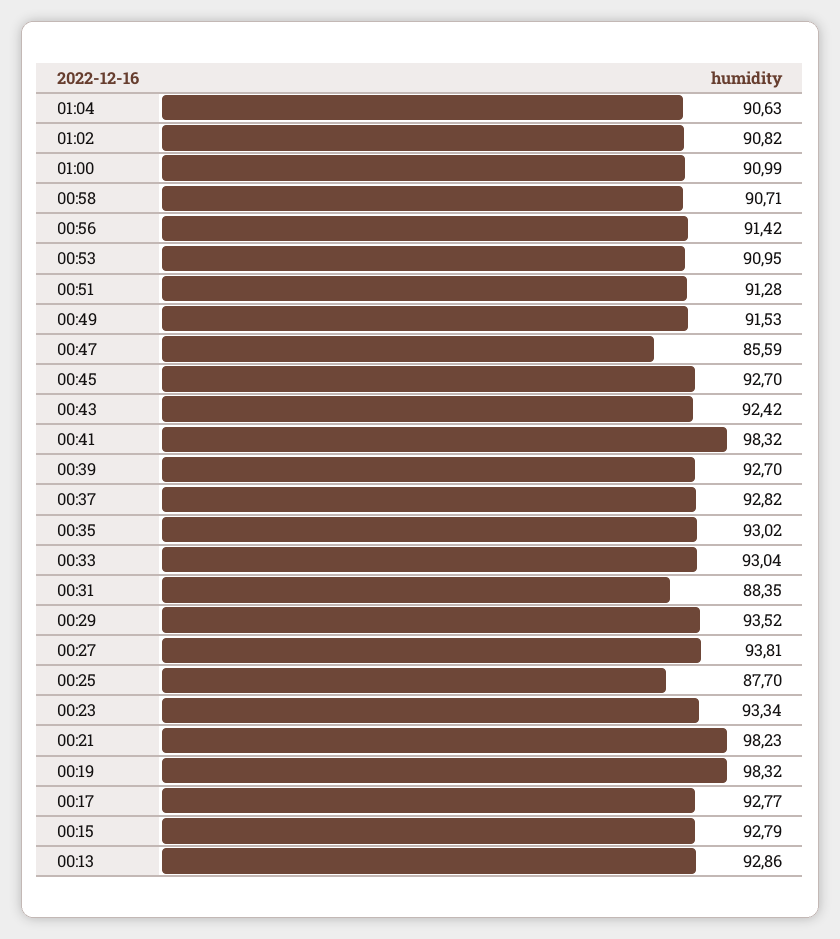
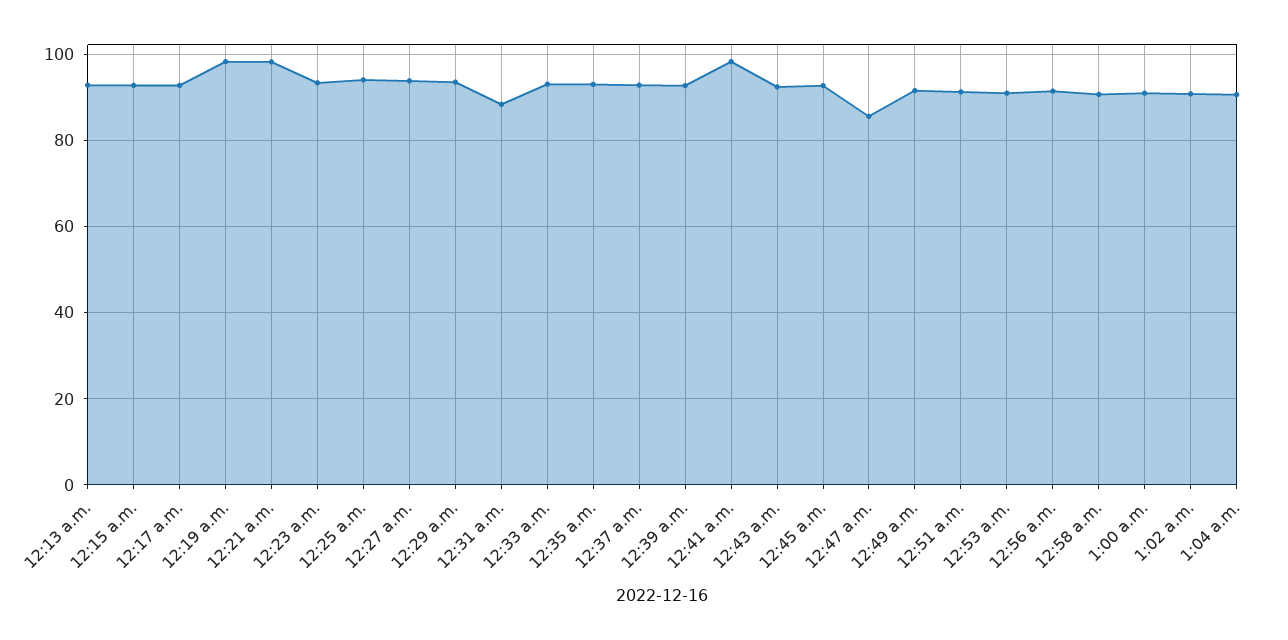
00:25: 87.7 -> 94

